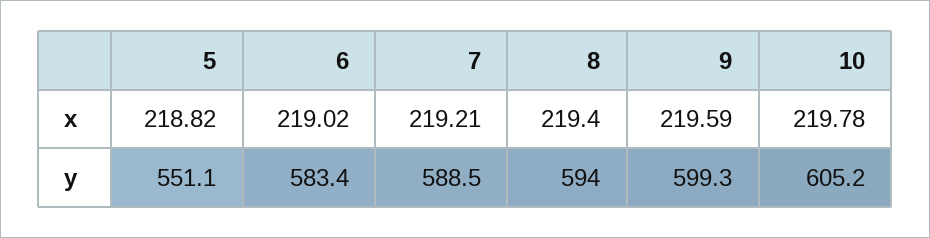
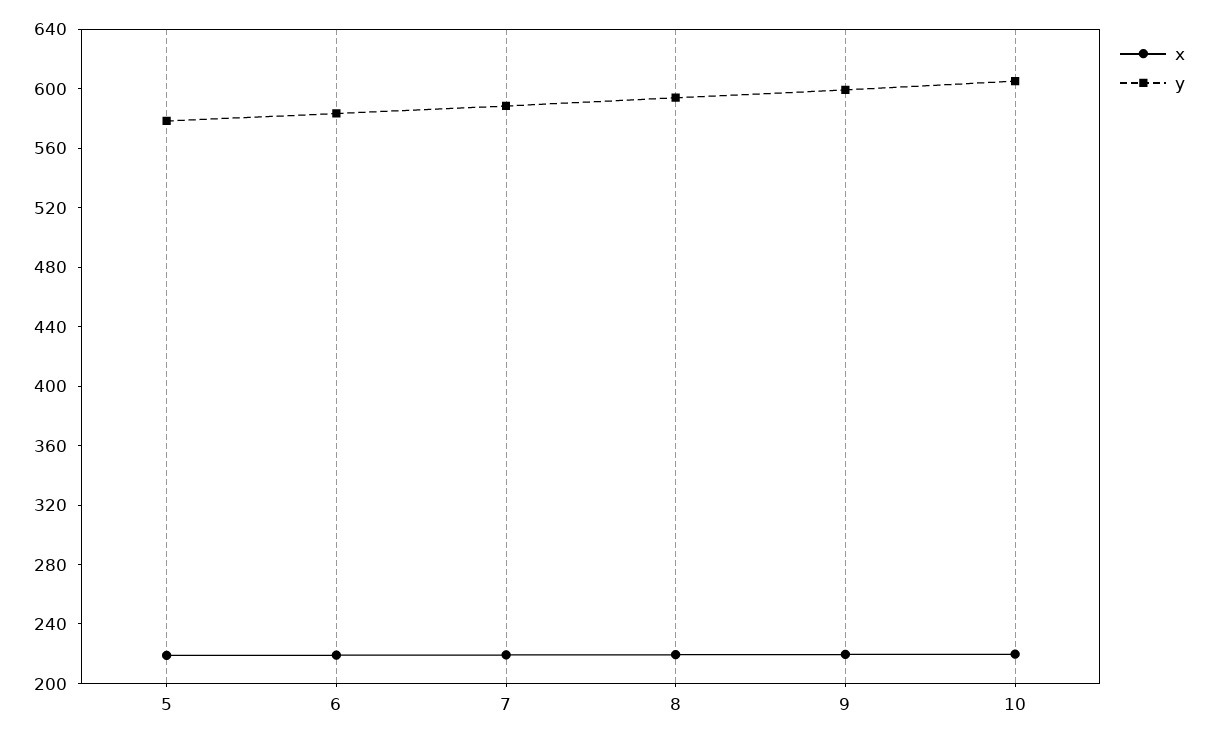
y, 5: 551.1 -> 580

